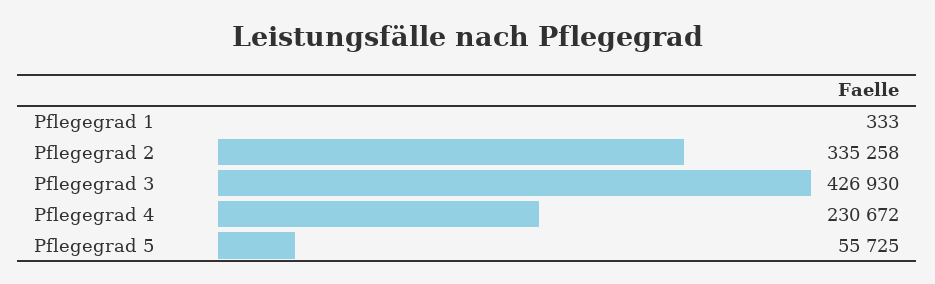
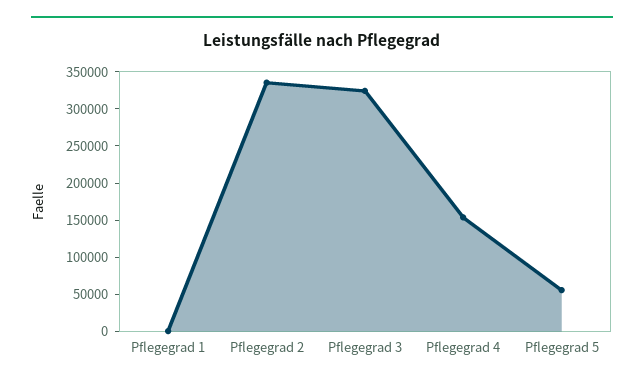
Pflegegrad 3: 426930 -> 325000
Pflegegrad 4: 230672 -> 150000

